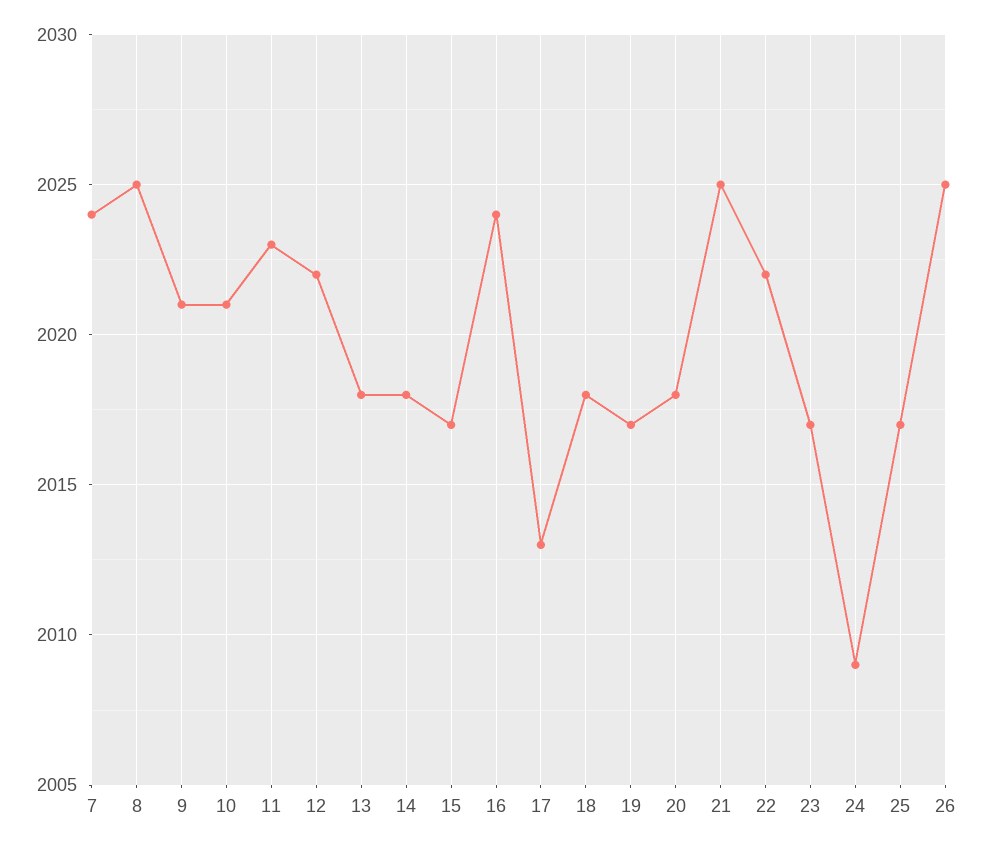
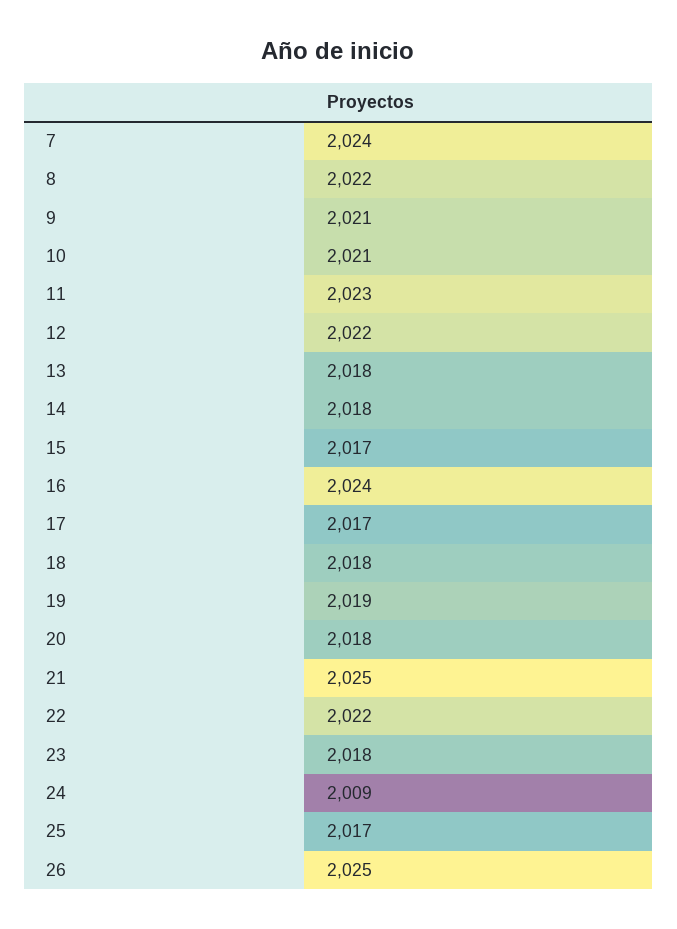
8: 2025 -> 2022
17: 2013 -> 2017
19: 2017 -> 2019
23: 2017 -> 2018

